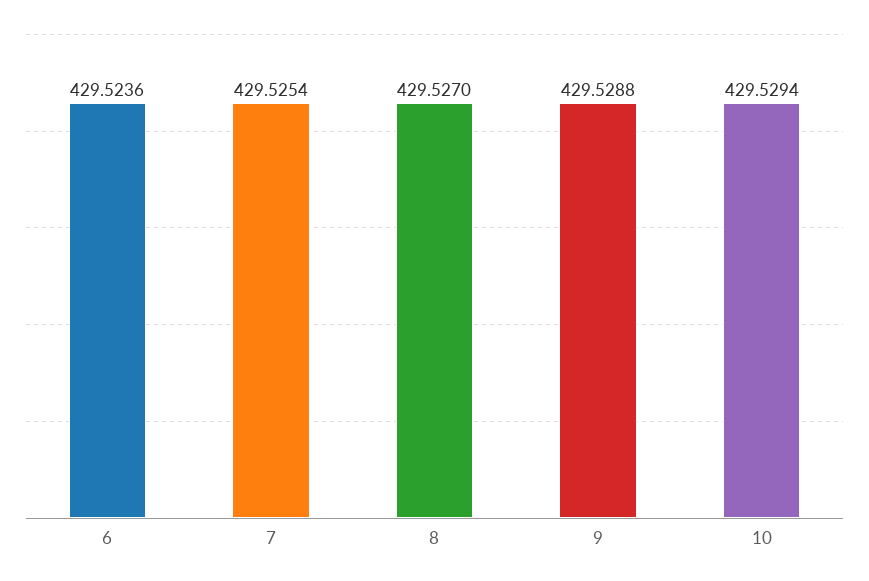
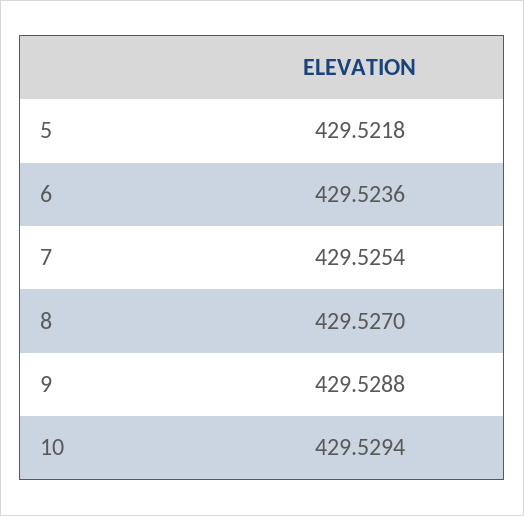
5: none -> 429.5218

